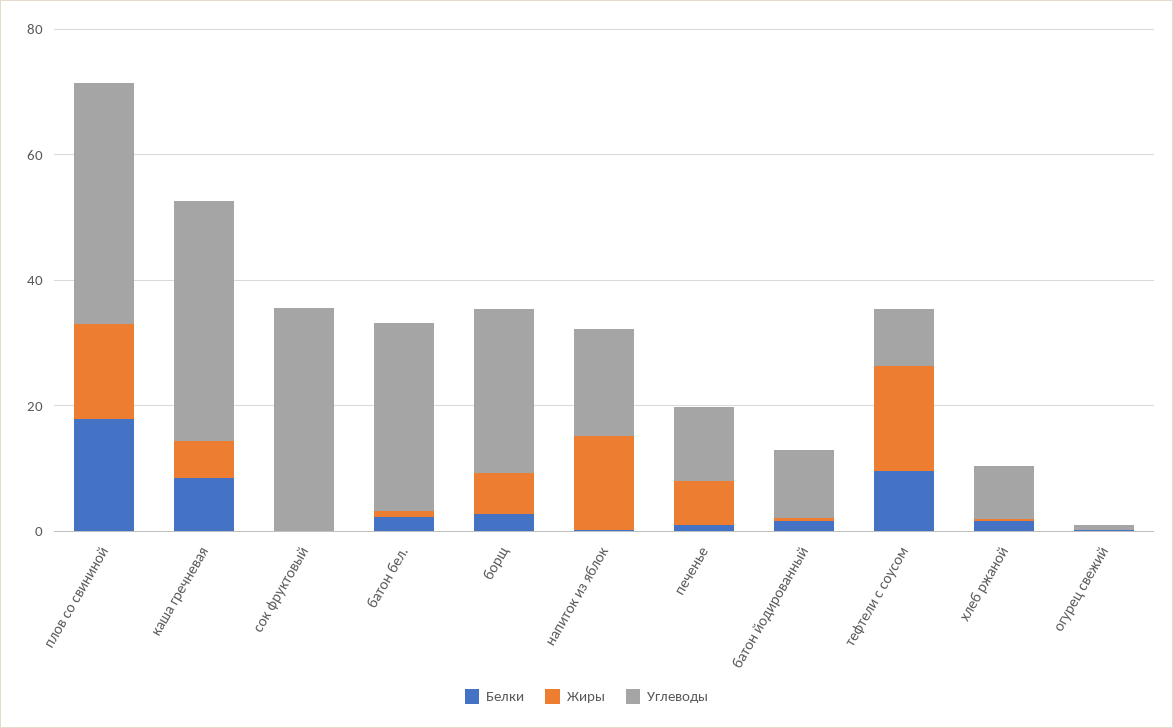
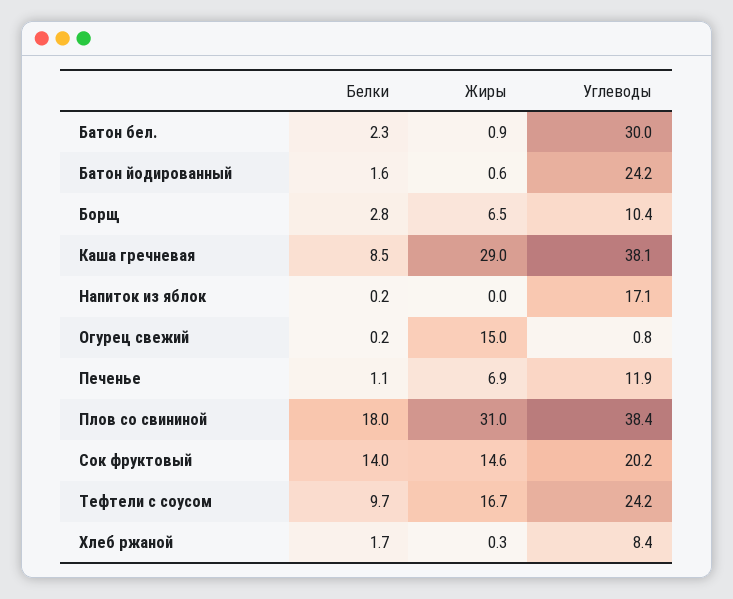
Жиры, плов со свининой: 15 -> 31
Жиры, каша гречневая: 5 -> 29
Белки, сок фруктовый: 0 -> 14
Жиры, сок фруктовый: 0 -> 14.6
Углеводы, сок фруктовый: 35 -> 20.2
Углеводы, борщ: 25 -> 10.4
Жиры, напиток из яблок: 15 -> 0
Углеводы, батон йодированный: 10 -> 24.2
Углеводы, тефтели с соусом: 10 -> 24.2
Жиры, огурец свежий: 0 -> 15

